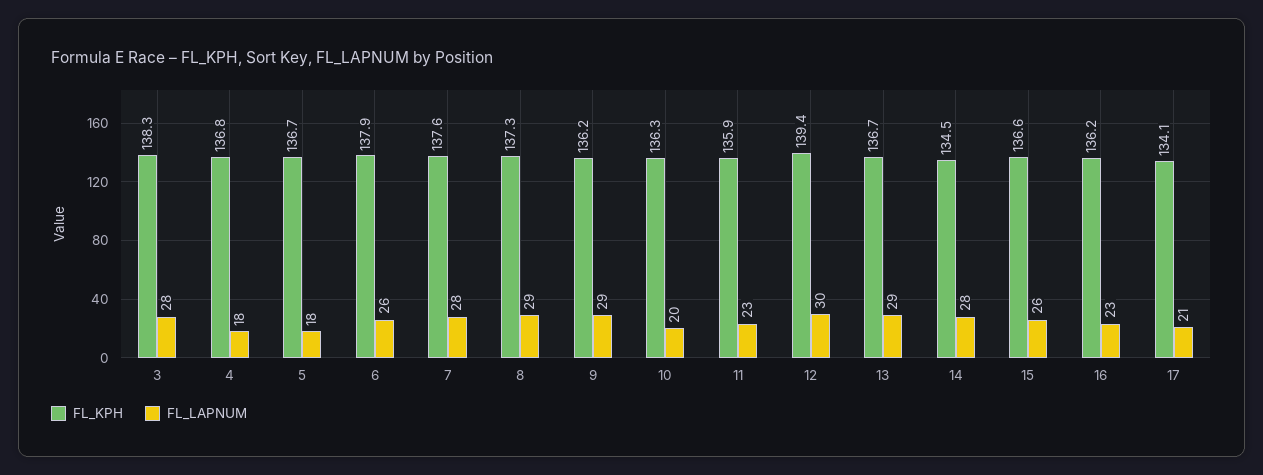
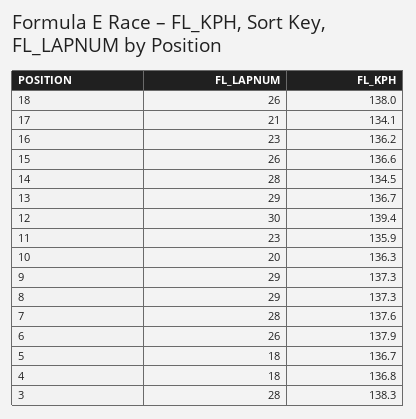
FL_KPH, 9: 136.2 -> 137.3
FL_LAPNUM, 18: none -> 26
FL_KPH, 18: none -> 138

